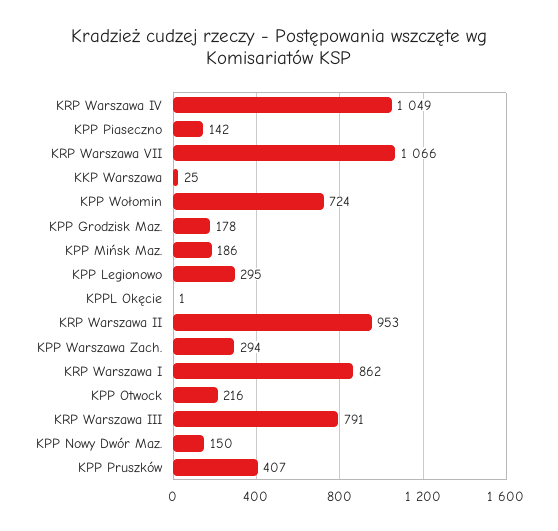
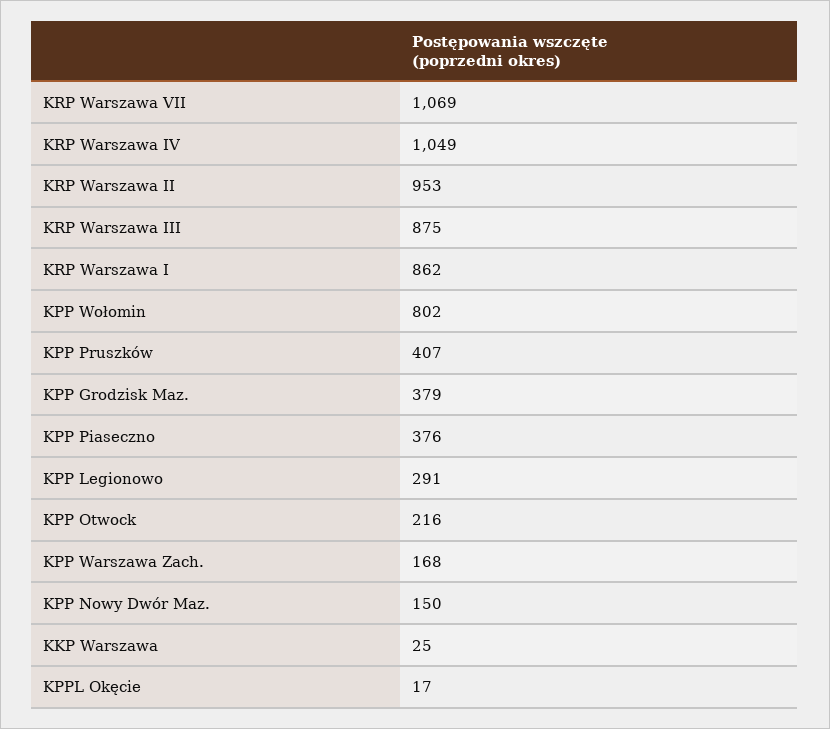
KPP Piaseczno: 142 -> 376
KRP Warszawa VII: 1066 -> 1069
KPP Wołomin: 724 -> 802
KPP Grodzisk Maz.: 178 -> 379
KPP Mińsk Maz.: 186 -> none
KPP Legionowo: 295 -> 291
KPPL Okęcie: 1 -> 17
KPP Warszawa Zach.: 294 -> 168
KRP Warszawa III: 791 -> 875

